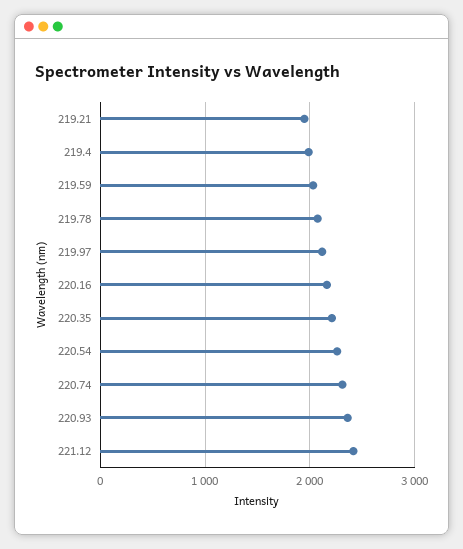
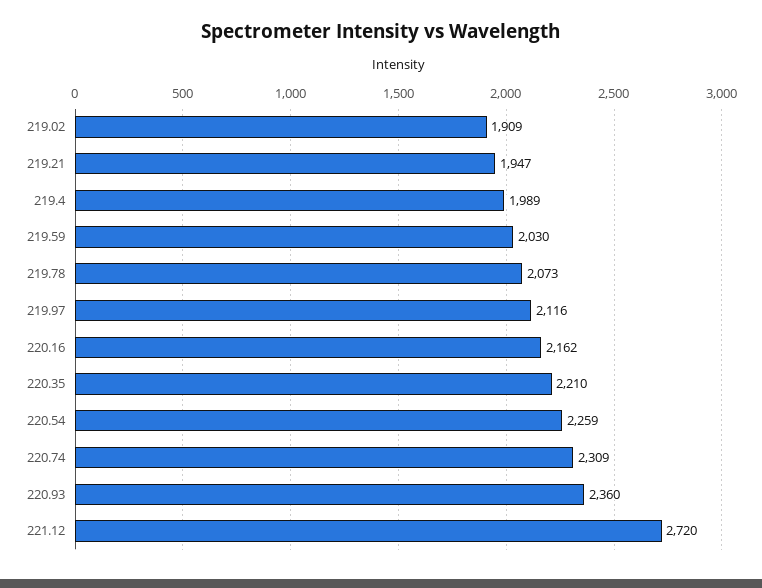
221.12: 2400 -> 2720
219.02: none -> 1909

